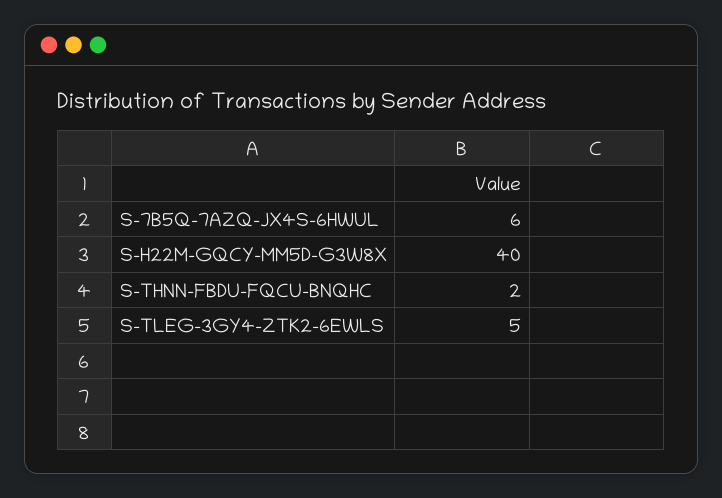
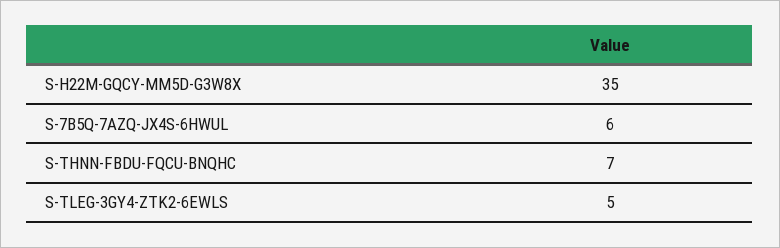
S-H22M-GQCY-MM5D-G3W8X: 40 -> 35
S-THNN-FBDU-FQCU-BNQHC: 2 -> 7

